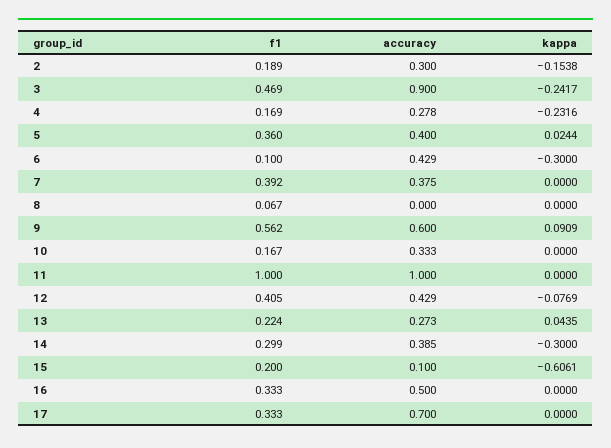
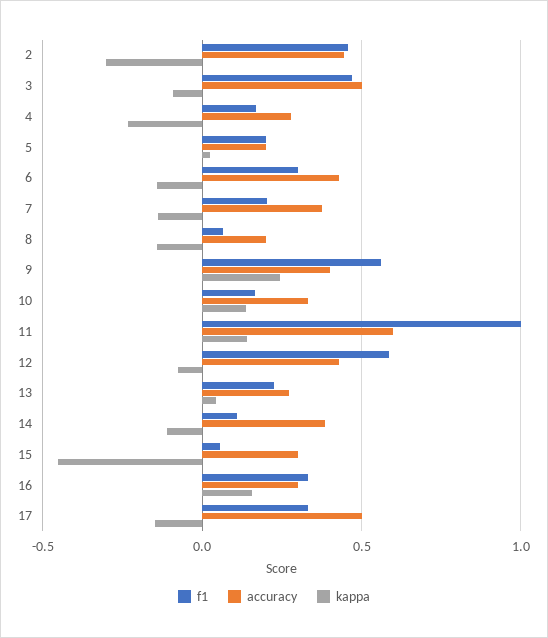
f1, 2: 0.189 -> 0.45
accuracy, 2: 0.3 -> 0.45
kappa, 2: -0.1538 -> -0.3
accuracy, 3: 0.9 -> 0.5
kappa, 3: -0.2417 -> -0.1
f1, 5: 0.36 -> 0.2
accuracy, 5: 0.4 -> 0.2
f1, 6: 0.1 -> 0.3
kappa, 6: -0.3 -> -0.15
f1, 7: 0.392 -> 0.2
kappa, 7: 0 -> -0.15
accuracy, 8: 0 -> 0.2
kappa, 8: 0 -> -0.15
accuracy, 9: 0.6 -> 0.4
kappa, 9: 0.0909 -> 0.25
kappa, 10: 0 -> 0.15
accuracy, 11: 1 -> 0.6
kappa, 11: 0 -> 0.15
f1, 12: 0.405 -> 0.6
f1, 14: 0.299 -> 0.1
kappa, 14: -0.3 -> -0.1
f1, 15: 0.2 -> 0.05
accuracy, 15: 0.1 -> 0.3
kappa, 15: -0.6061 -> -0.45
accuracy, 16: 0.5 -> 0.3
kappa, 16: 0 -> 0.15
accuracy, 17: 0.7 -> 0.5
kappa, 17: 0 -> -0.15

